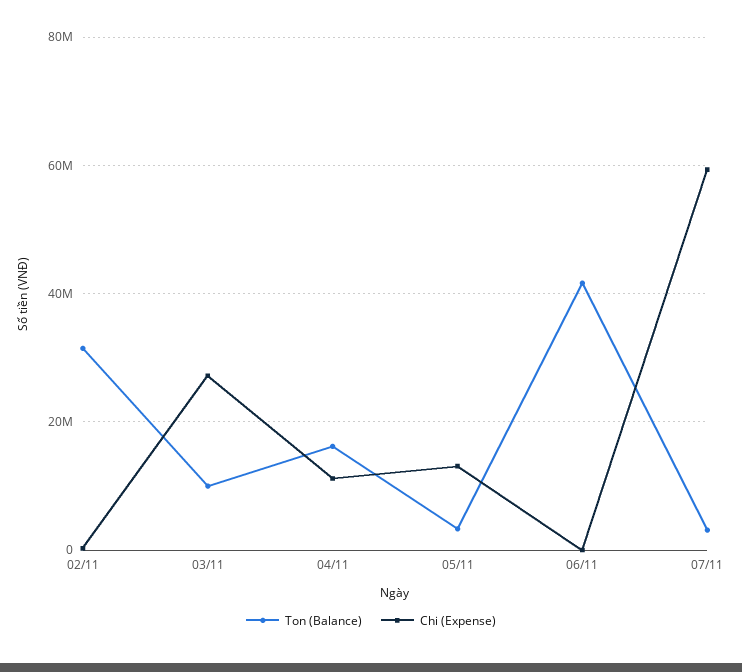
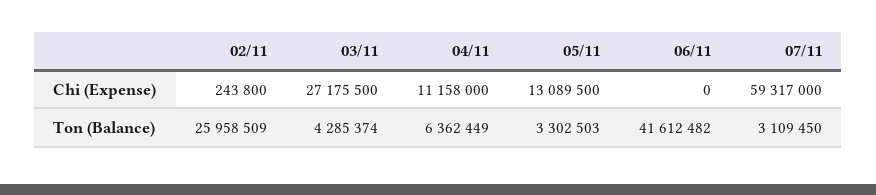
Ton (Balance), 02/11: 32000000 -> 25958509
Ton (Balance), 03/11: 10000000 -> 4285374
Ton (Balance), 04/11: 16000000 -> 6362449

